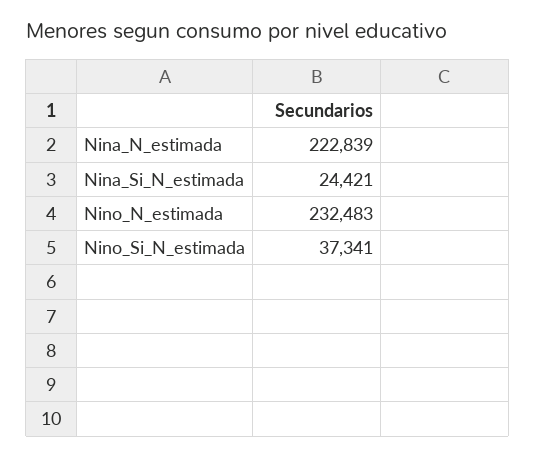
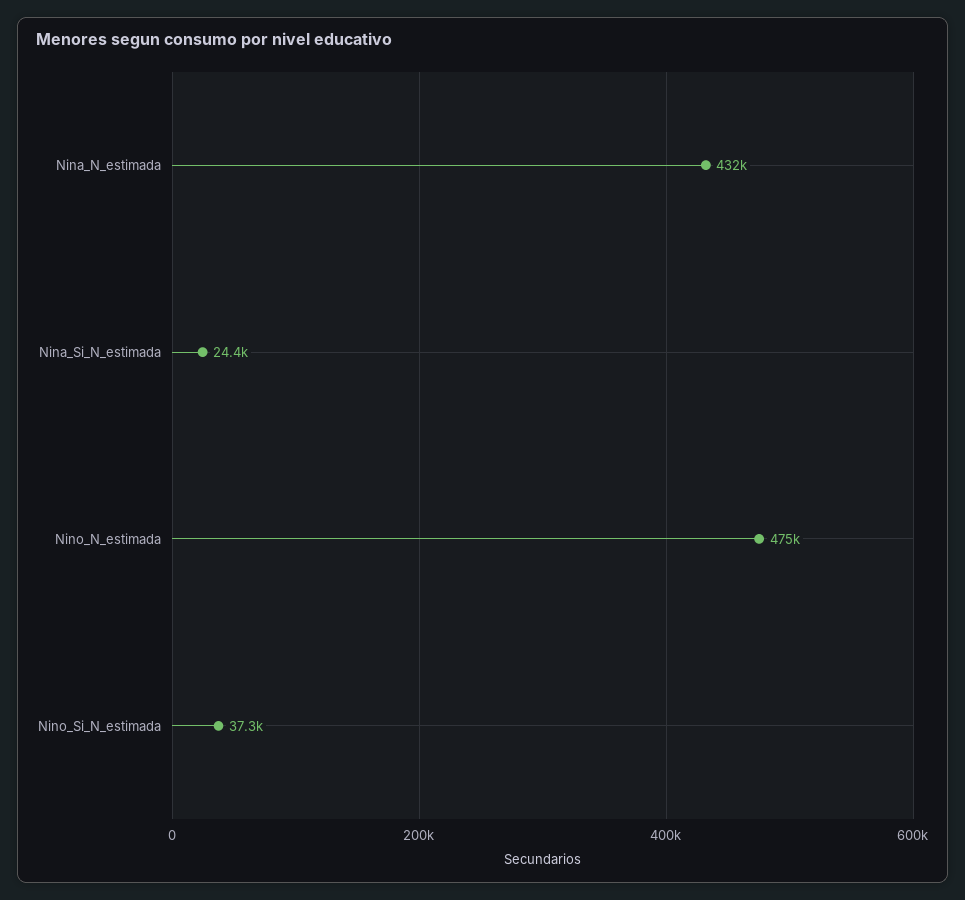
Nina_N_estimada: 222839 -> 432000
Nino_N_estimada: 232483 -> 475000

